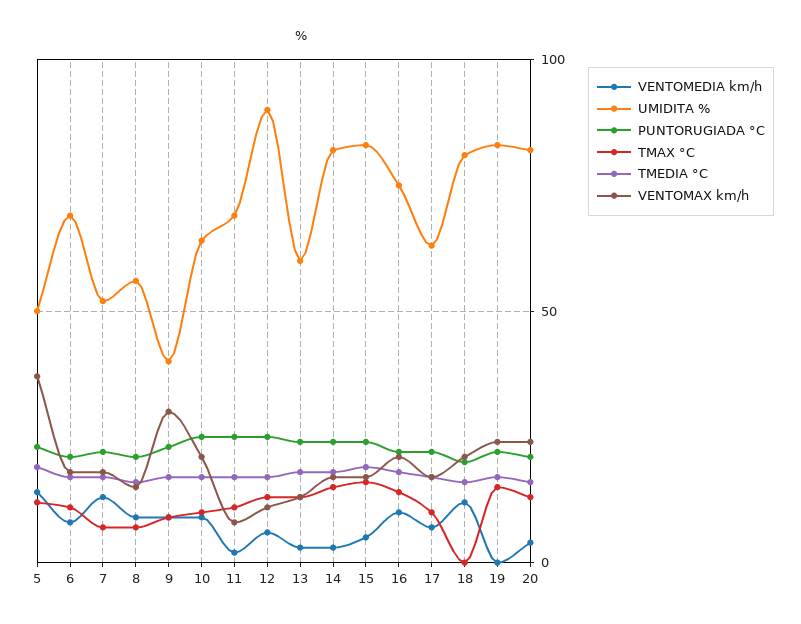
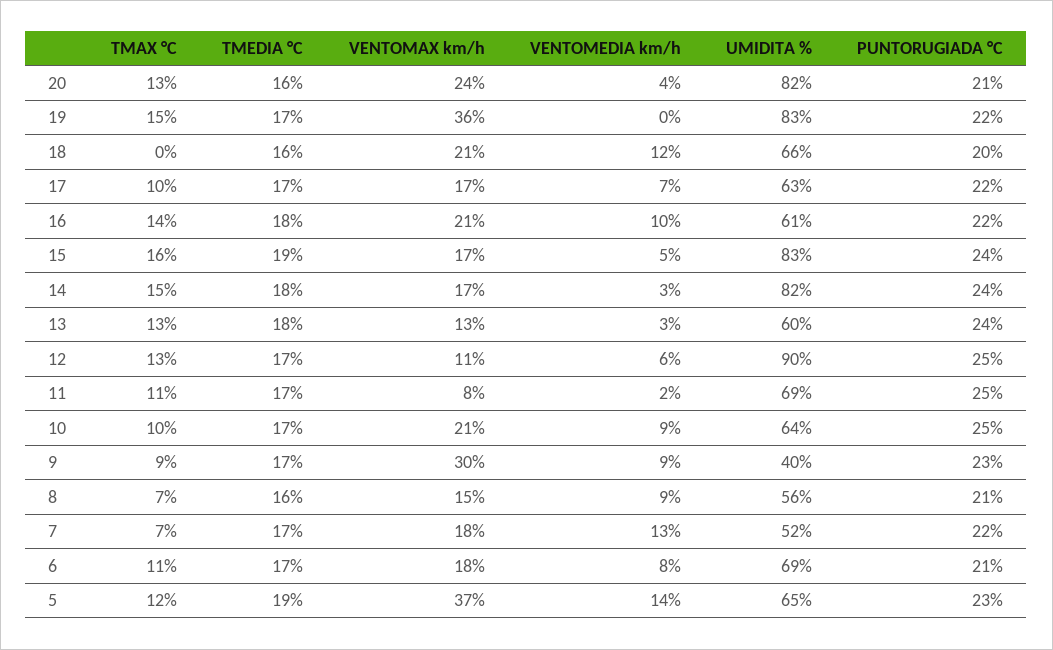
UMIDITA %, 5: 50 -> 65
UMIDITA %, 16: 75 -> 61
UMIDITA %, 18: 80 -> 66
VENTOMAX km/h, 19: 25 -> 36

